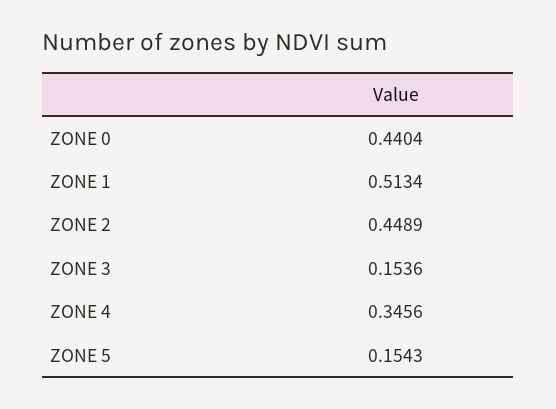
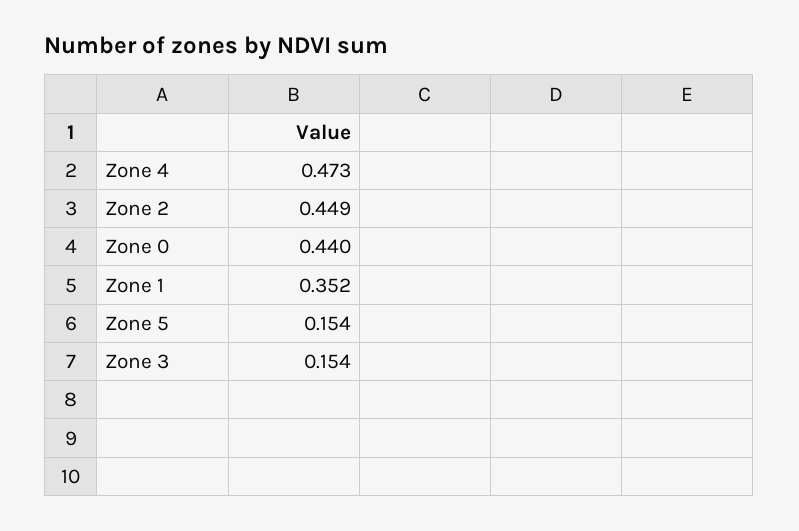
ZONE 1: 0.5134 -> 0.352
ZONE 4: 0.3456 -> 0.473

